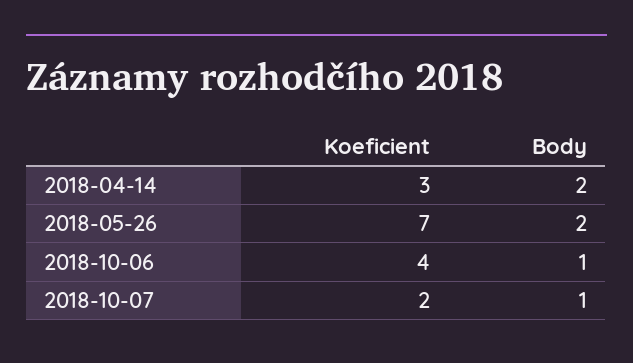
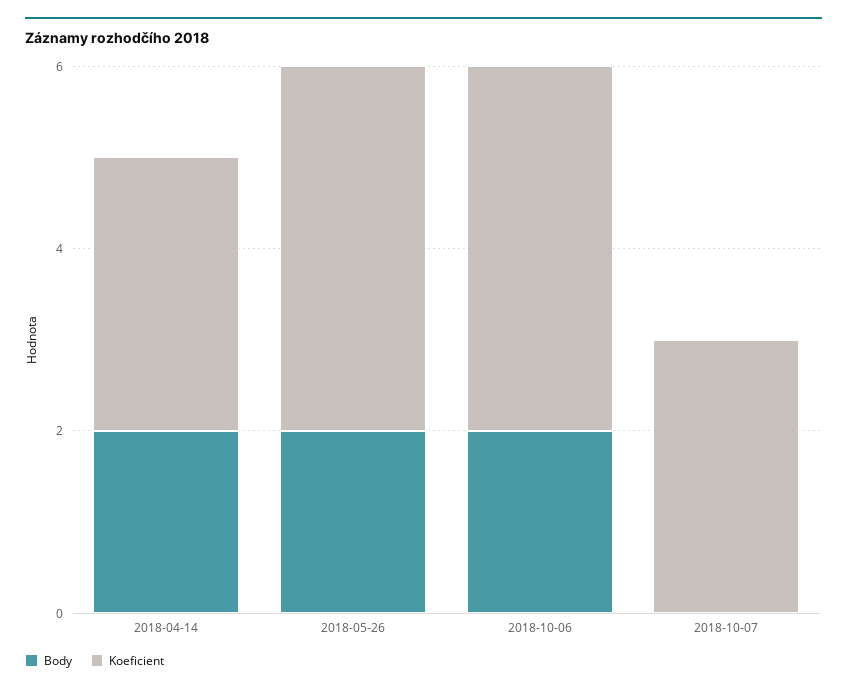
Koeficient, 2018-05-26: 7 -> 4
Body, 2018-10-06: 1 -> 2
Koeficient, 2018-10-07: 2 -> 3
Body, 2018-10-07: 1 -> 0

